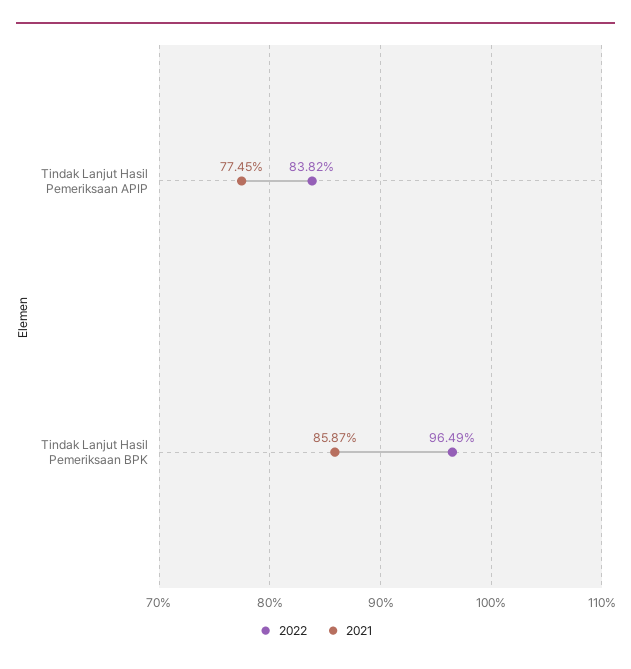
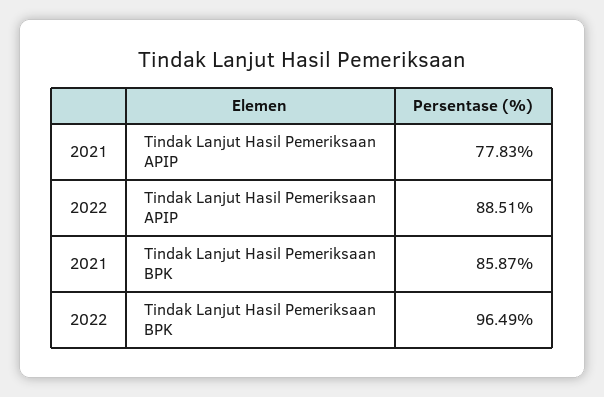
2022, Tindak Lanjut Hasil Pemeriksaan APIP: 83.82 -> 88.51
2021, Tindak Lanjut Hasil Pemeriksaan APIP: 77.45 -> 77.83

